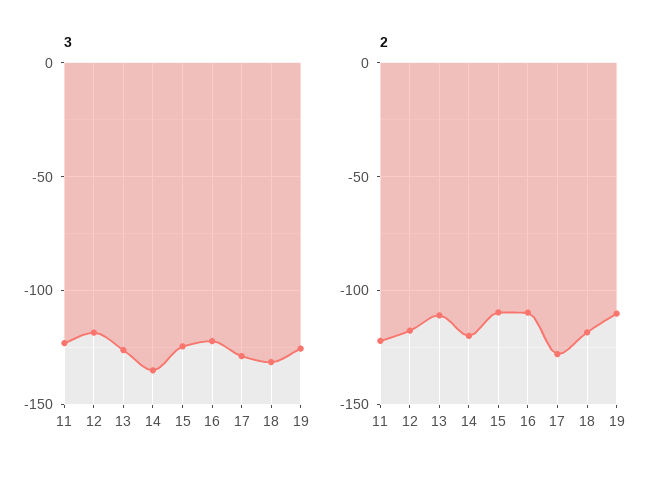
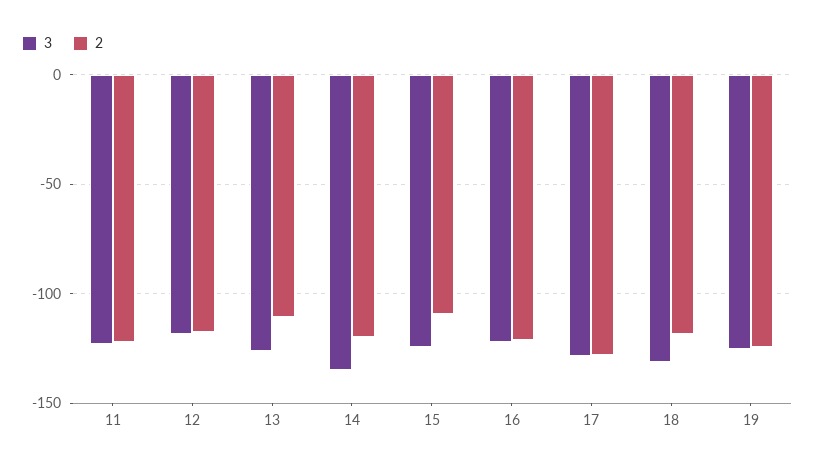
2, 16: -110 -> -120
2, 19: -110 -> -125

